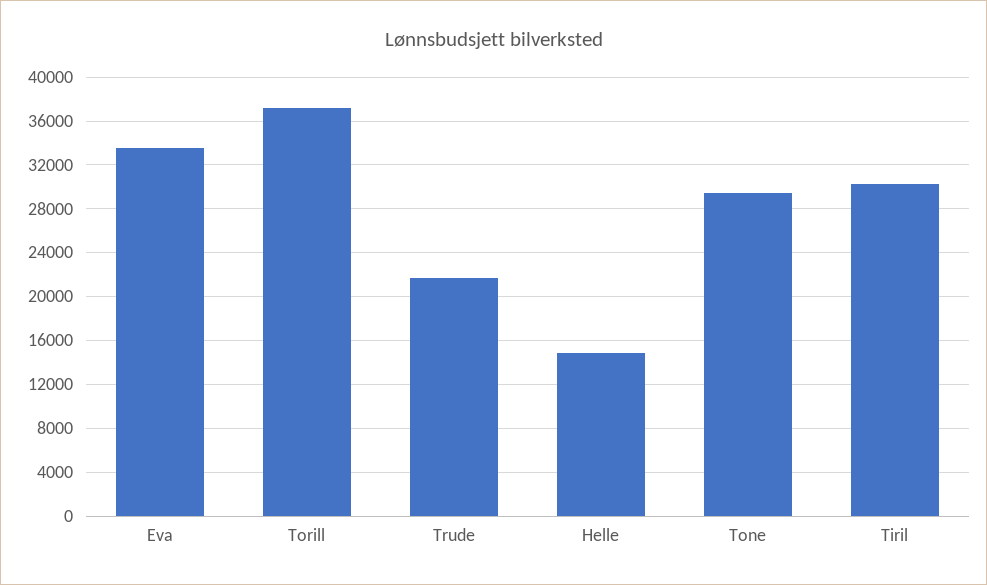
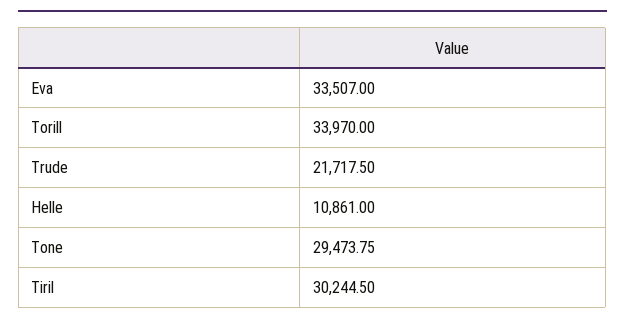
Torill: 37000 -> 33970
Helle: 15000 -> 10861

